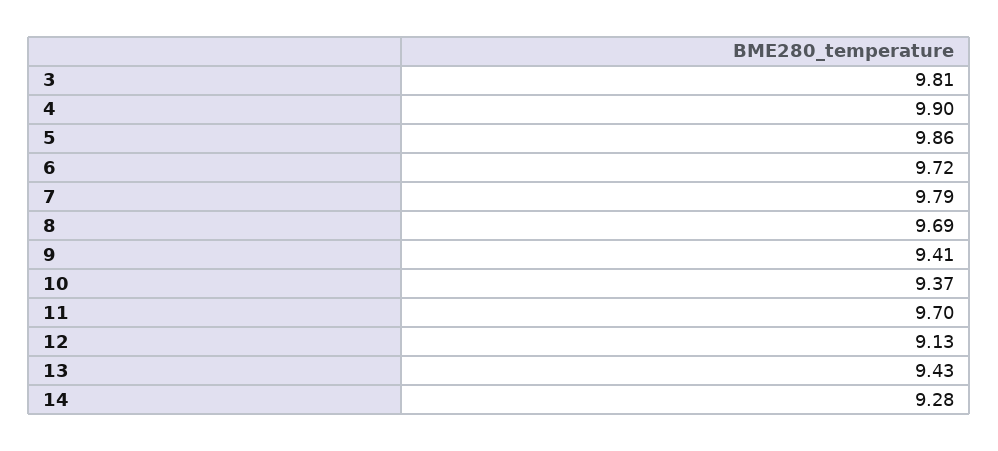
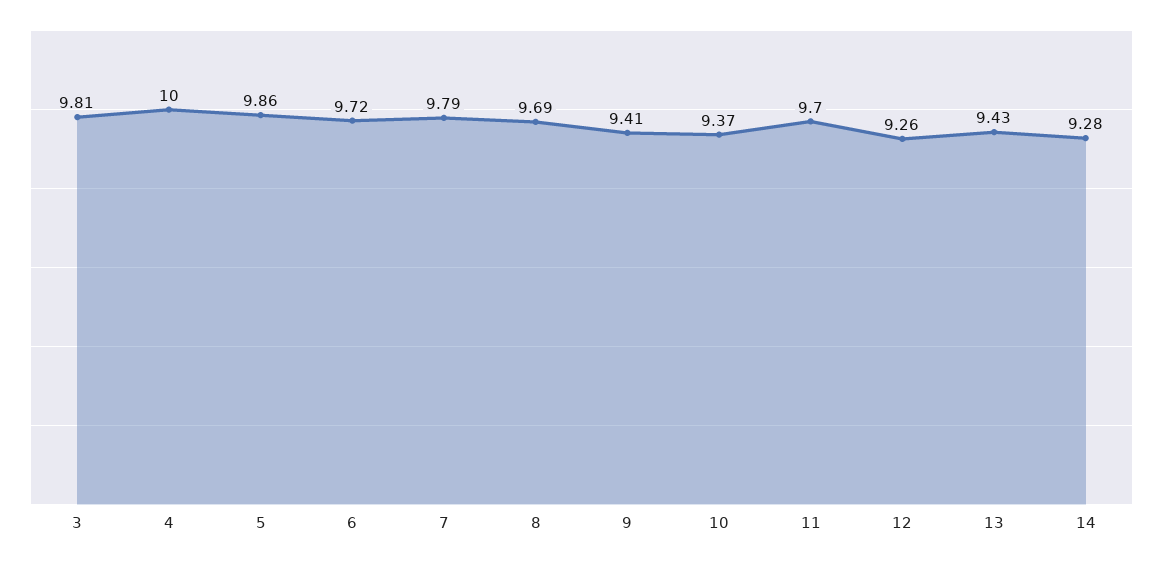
4: 9.9 -> 10
12: 9.13 -> 9.26

